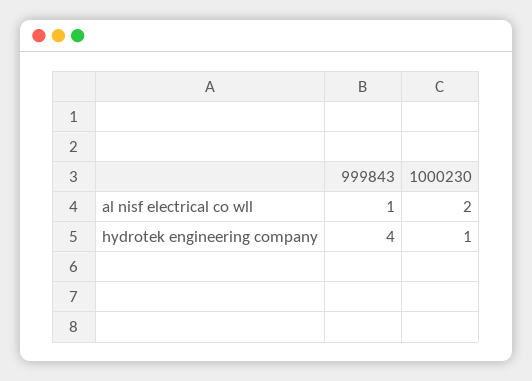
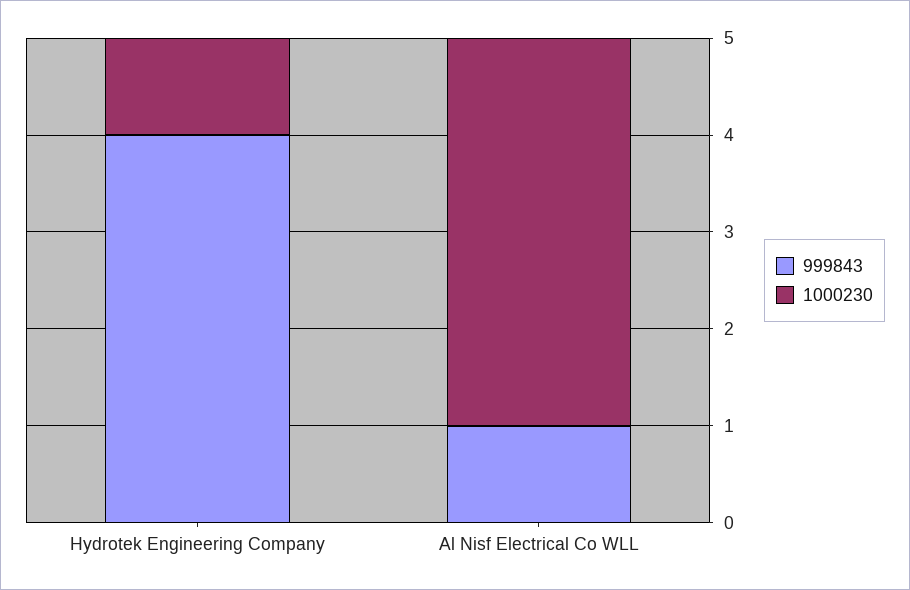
1000230, al nisf electrical co wll: 2 -> 4

